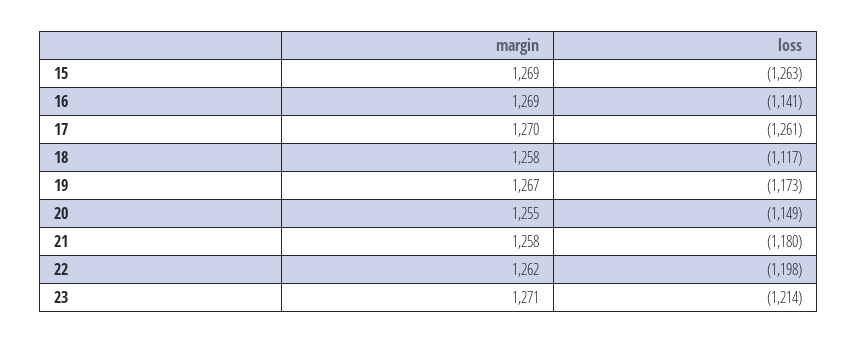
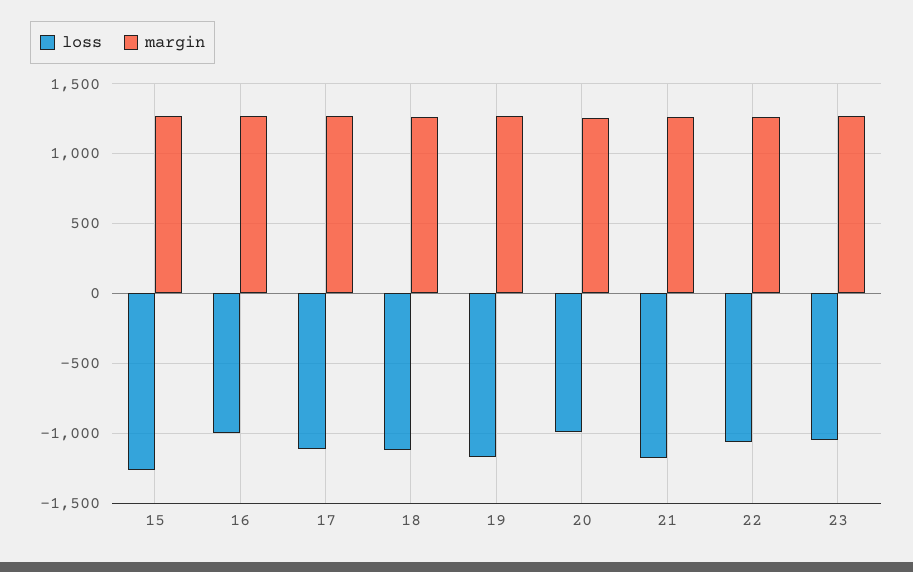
loss, 16: -1141 -> -1000
loss, 17: -1261 -> -1100
loss, 20: -1149 -> -1000
loss, 22: -1198 -> -1050
loss, 23: -1214 -> -1050

